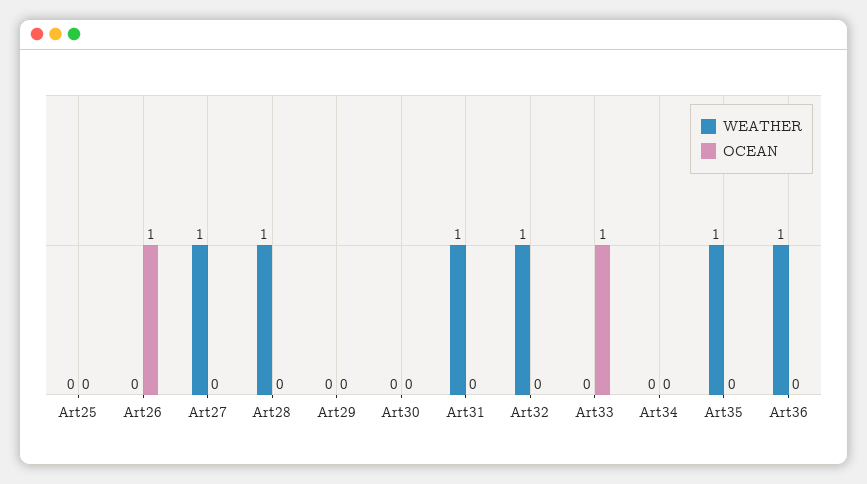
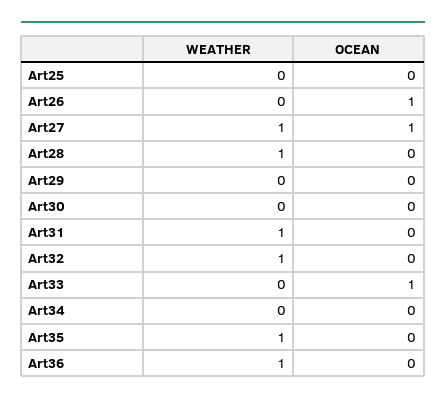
OCEAN, Art27: 0 -> 1

